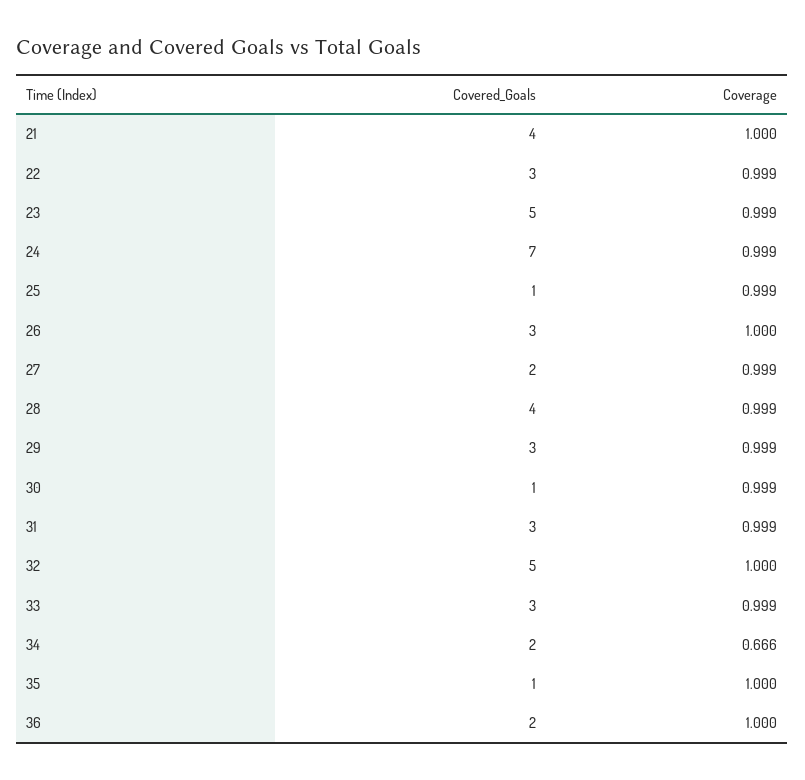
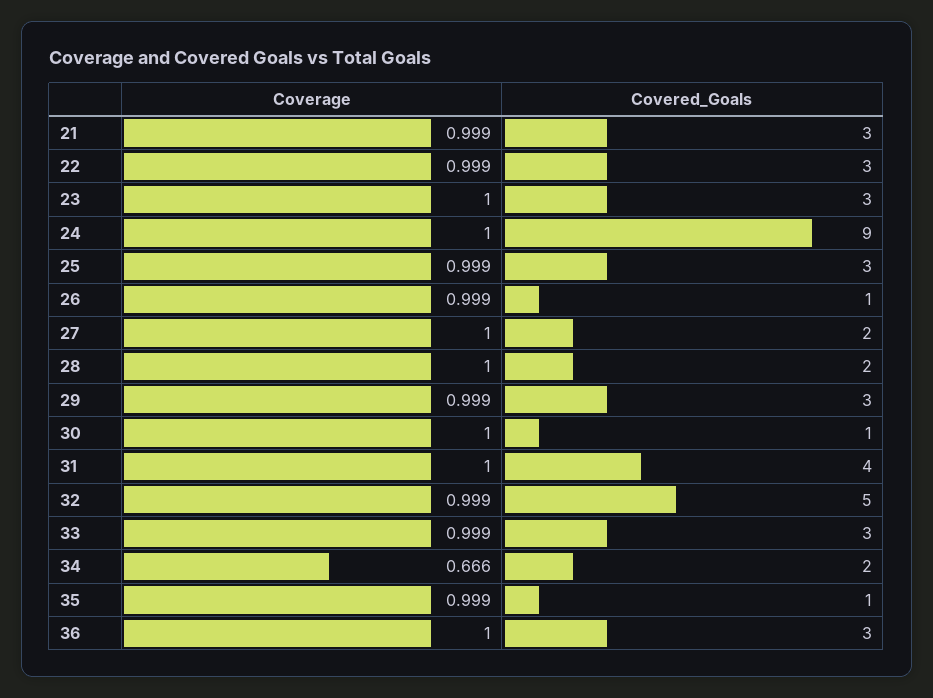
Covered_Goals, 21: 4 -> 3
Coverage, 21: 1 -> 0.999
Covered_Goals, 23: 5 -> 3
Coverage, 23: 0.999 -> 1
Covered_Goals, 24: 7 -> 9
Coverage, 24: 0.999 -> 1
Covered_Goals, 25: 1 -> 3
Covered_Goals, 26: 3 -> 1
Coverage, 26: 1 -> 0.999
Coverage, 27: 0.999 -> 1
Covered_Goals, 28: 4 -> 2
Coverage, 28: 0.999 -> 1
Coverage, 30: 0.999 -> 1
Covered_Goals, 31: 3 -> 4
Coverage, 31: 0.999 -> 1
Coverage, 32: 1 -> 0.999
Coverage, 35: 1 -> 0.999
Covered_Goals, 36: 2 -> 3

